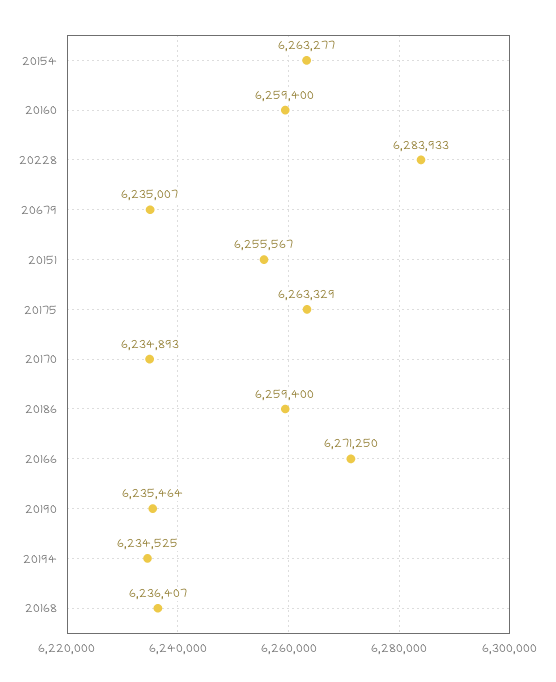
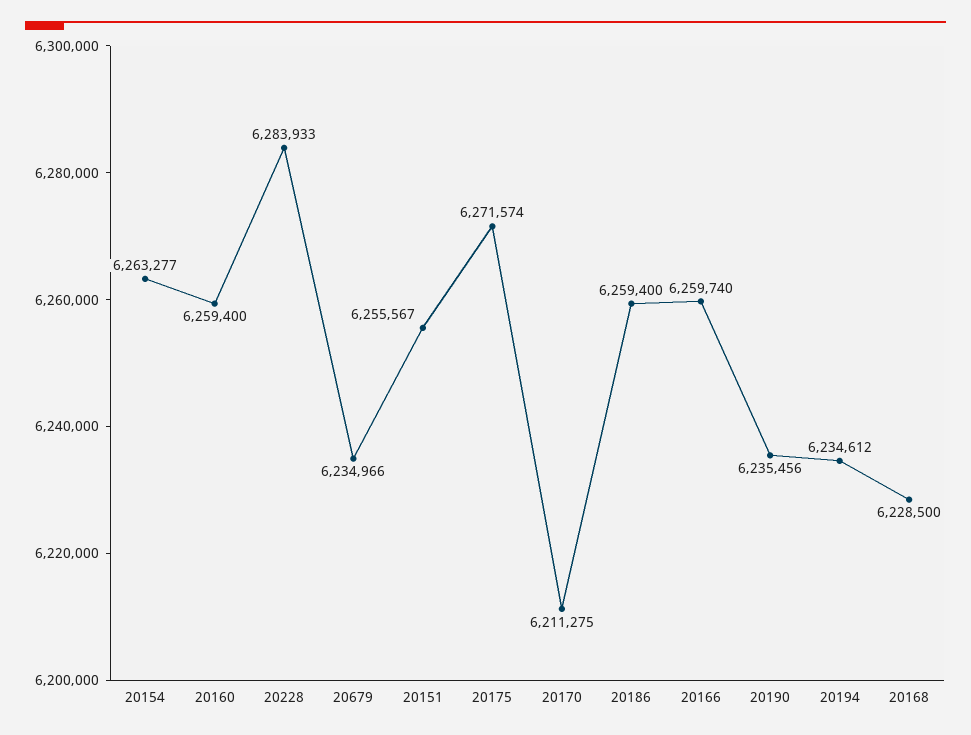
20679: 6235007 -> 6234966
20175: 6263329 -> 6271574
20170: 6234893 -> 6211275
20166: 6271250 -> 6259740
20190: 6235464 -> 6235456
20194: 6234525 -> 6234612
20168: 6236407 -> 6228500

